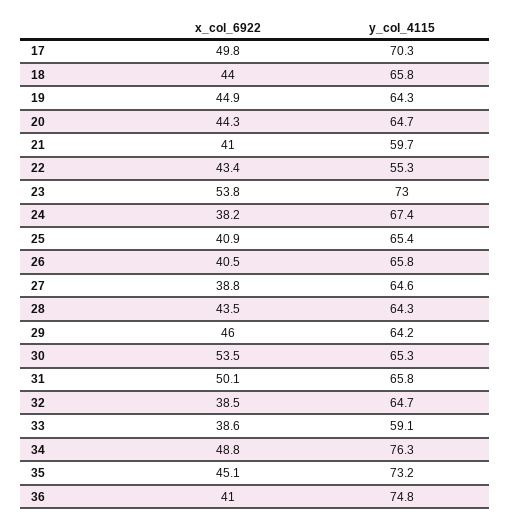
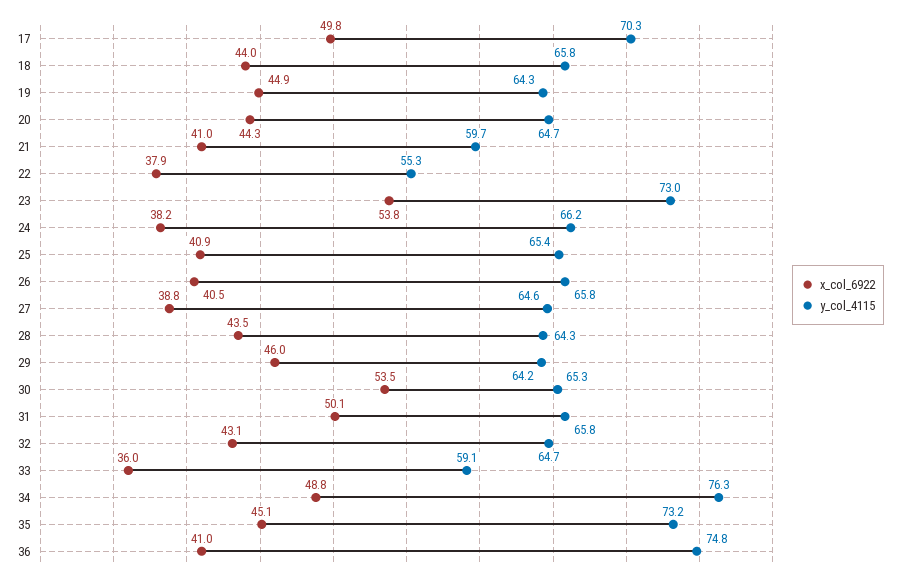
x_col_6922, 22: 43.4 -> 37.9
y_col_4115, 24: 67.4 -> 66.2
x_col_6922, 32: 38.5 -> 43.1
x_col_6922, 33: 38.6 -> 36

